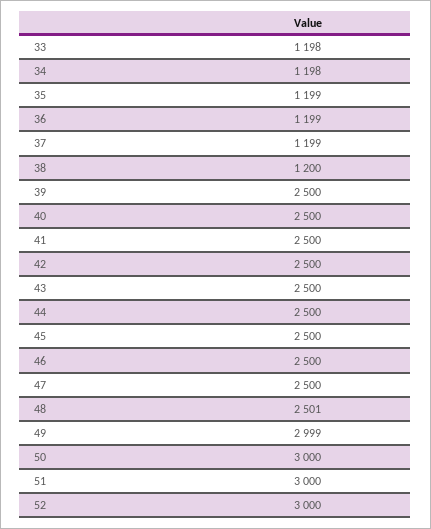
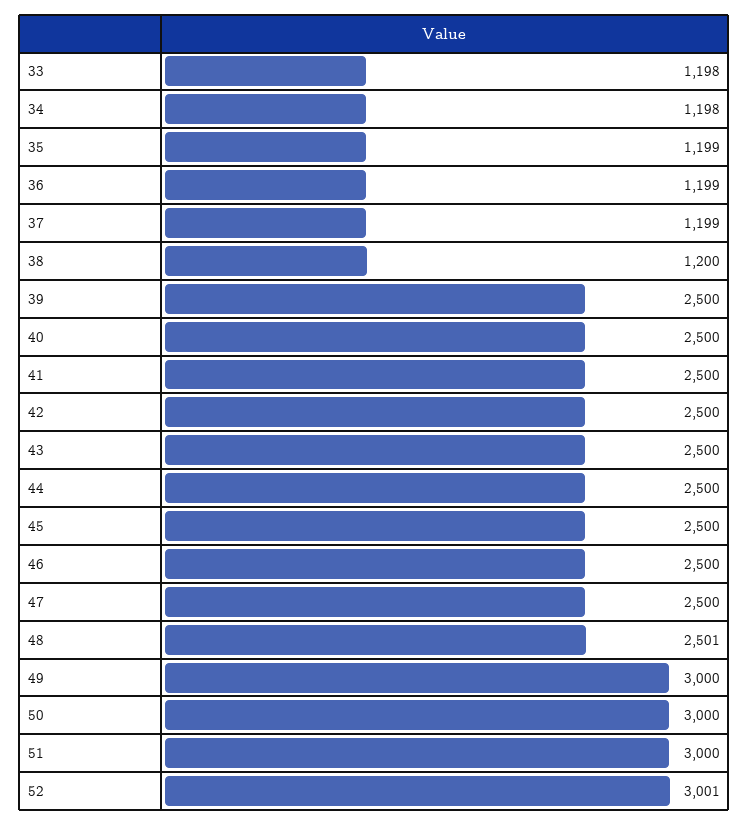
49: 2999 -> 3000
52: 3000 -> 3001

